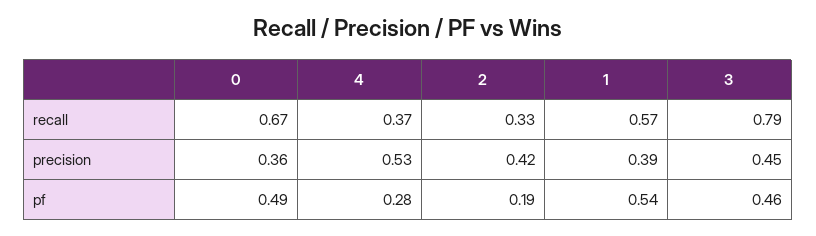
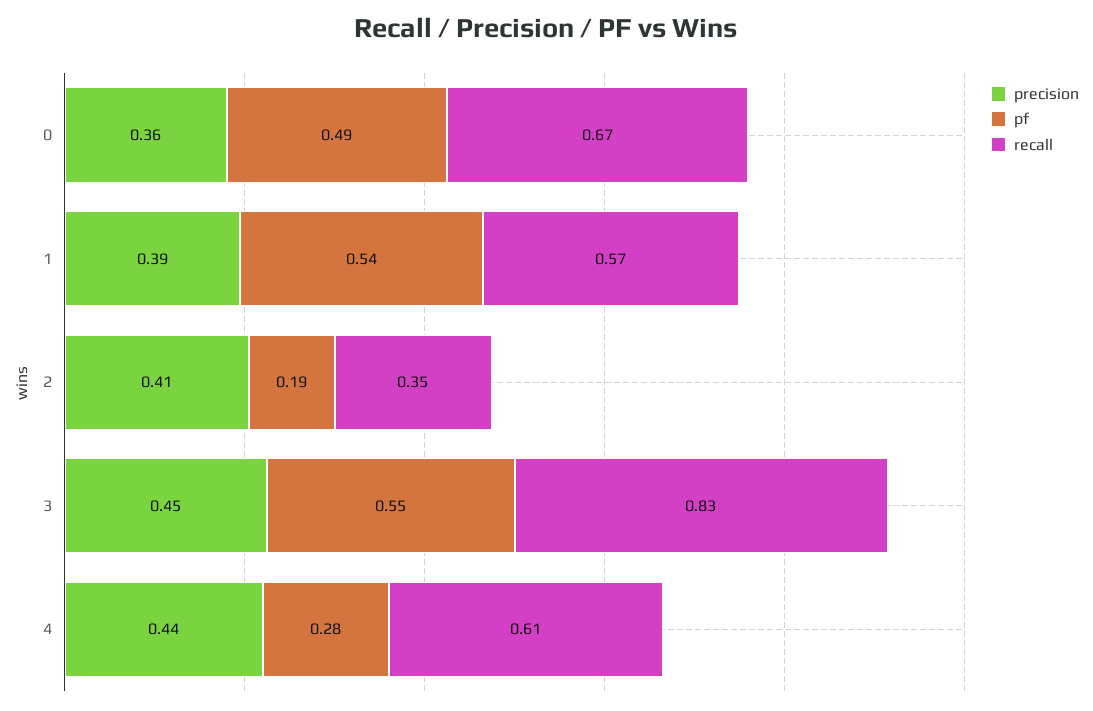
recall, 4: 0.37 -> 0.61
recall, 2: 0.33 -> 0.35
recall, 3: 0.79 -> 0.83
precision, 4: 0.53 -> 0.44
precision, 2: 0.42 -> 0.41
pf, 3: 0.46 -> 0.55

